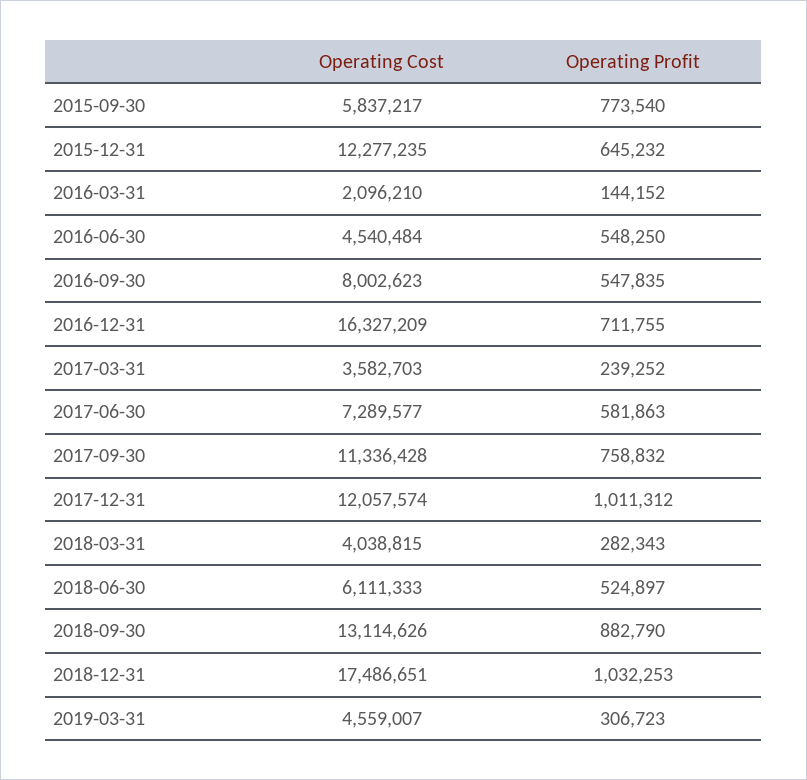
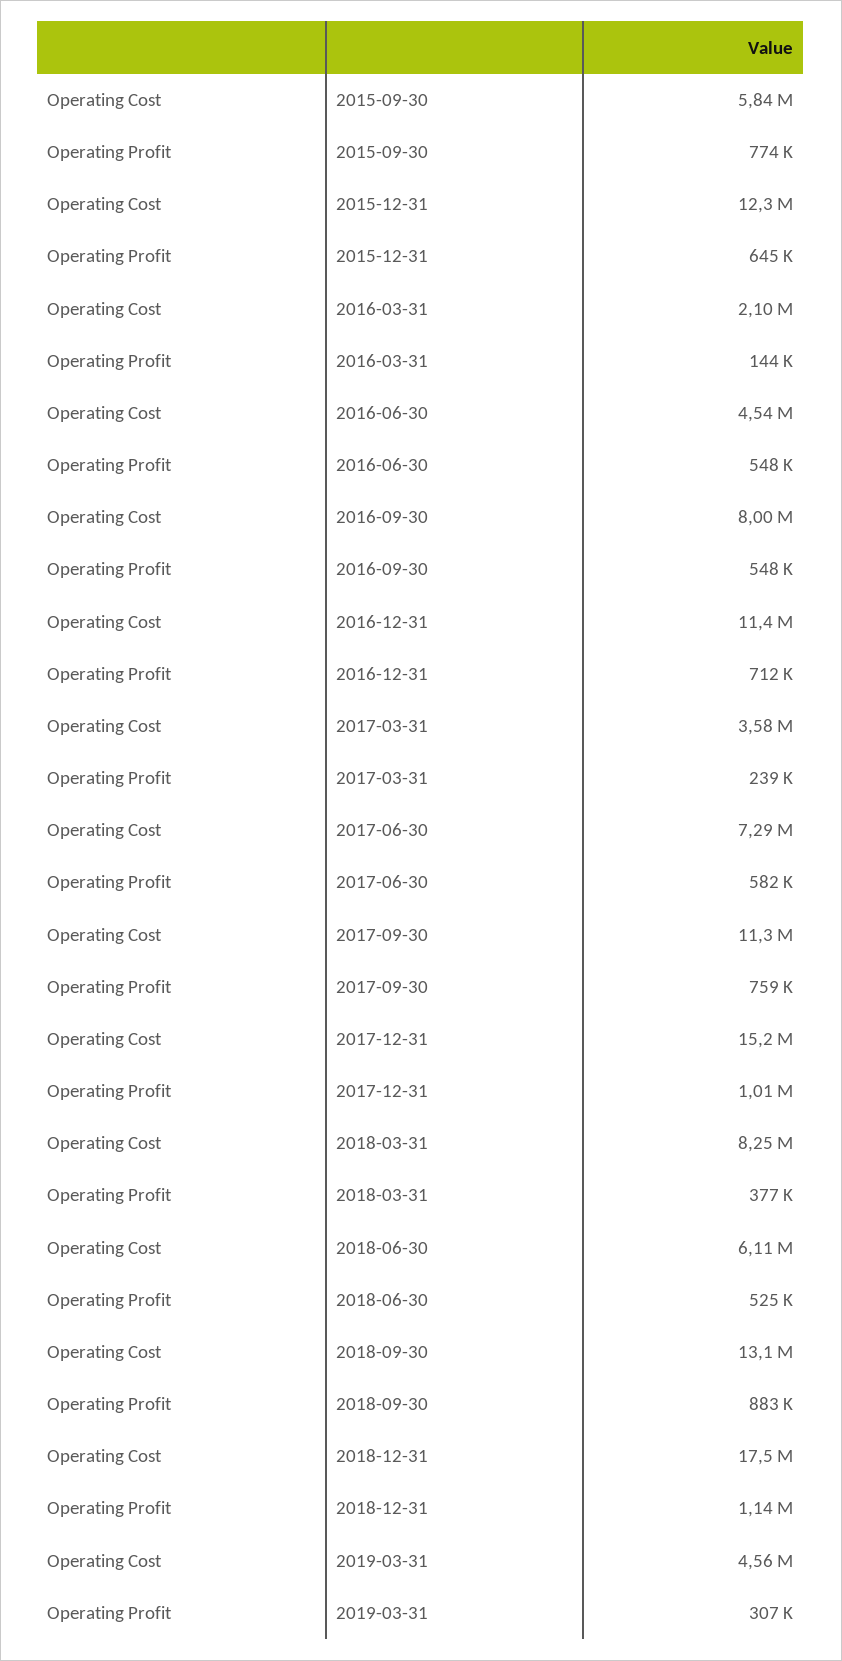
Operating Cost, 2016-12-31: 16327209 -> 11400000
Operating Cost, 2017-12-31: 12057574 -> 15200000
Operating Cost, 2018-03-31: 4038815 -> 8250000
Operating Profit, 2018-03-31: 282343 -> 377000
Operating Profit, 2018-12-31: 1032253 -> 1140000

